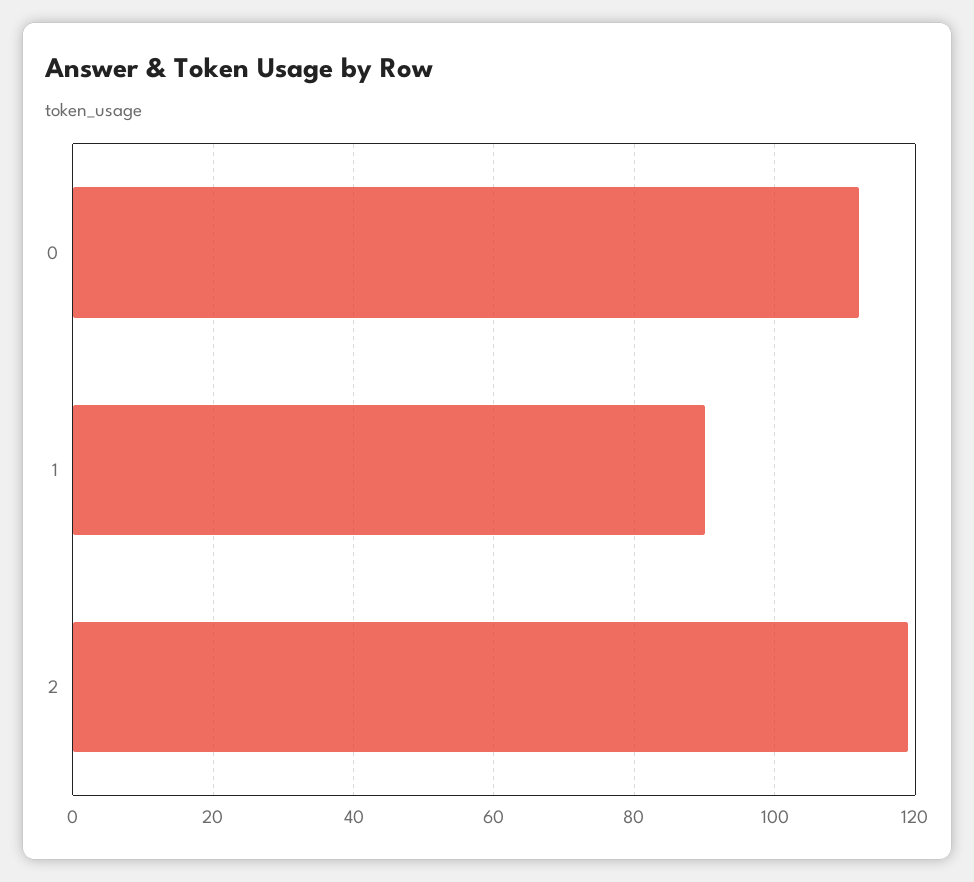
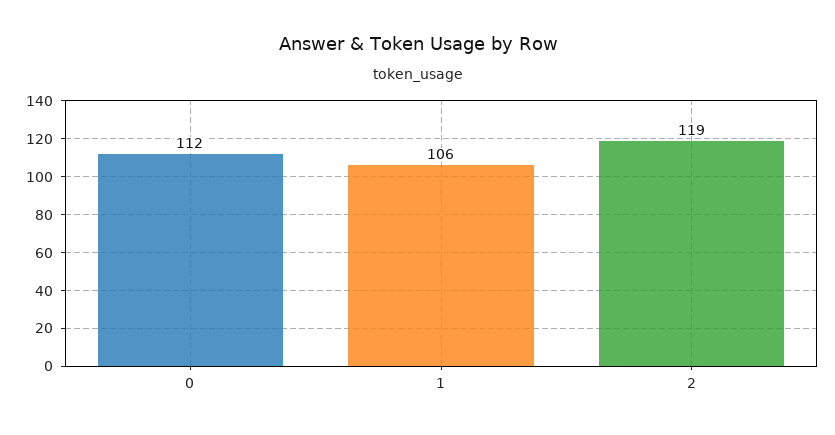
1: 90 -> 106

